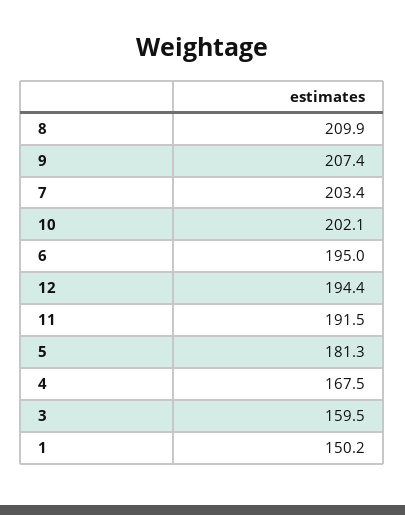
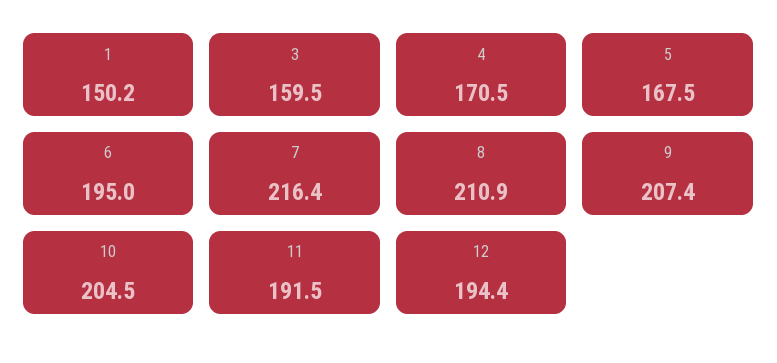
8: 209.9 -> 210.9
7: 203.4 -> 216.4
10: 202.1 -> 204.5
5: 181.3 -> 167.5
4: 167.5 -> 170.5

